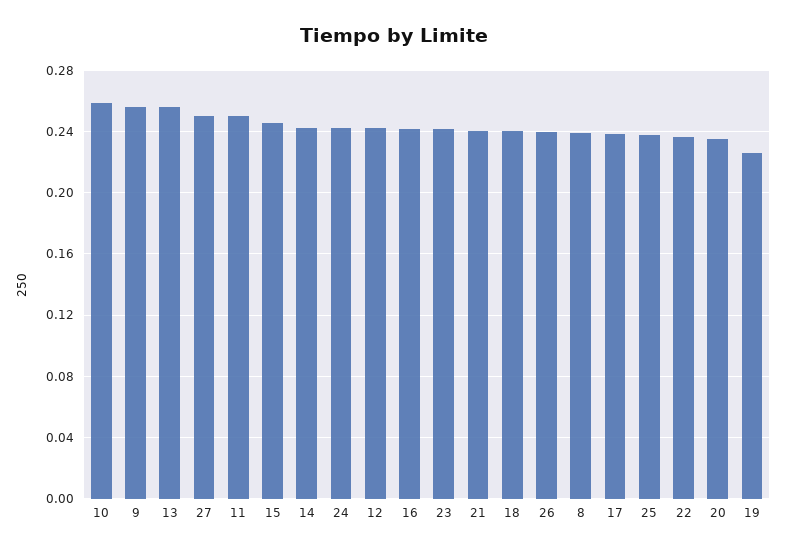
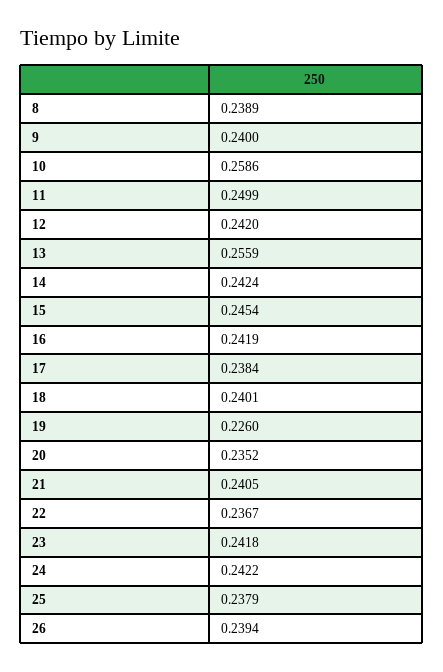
9: 0.255 -> 0.24
27: 0.25 -> none

